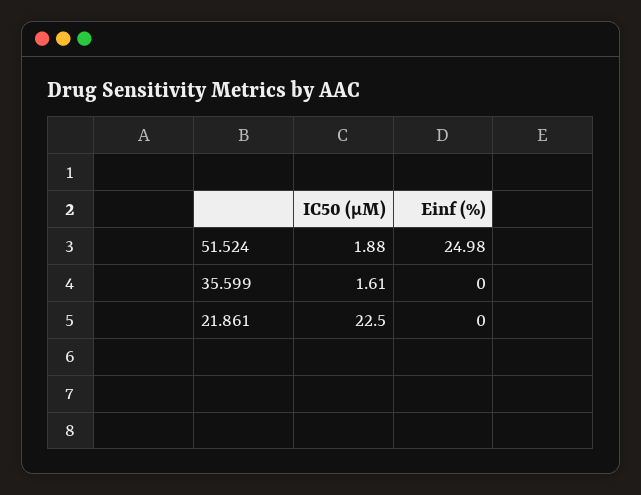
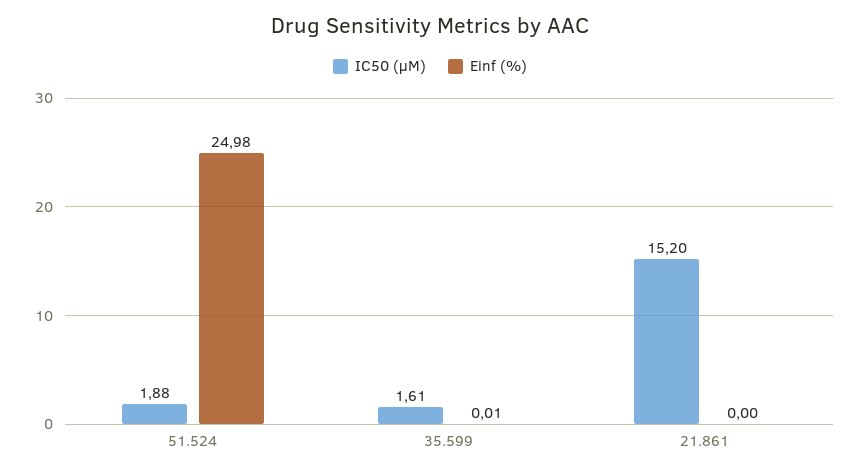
Einf (%), 35.599: 0 -> 0.01
IC50 (µM), 21.861: 22.5 -> 15.2

